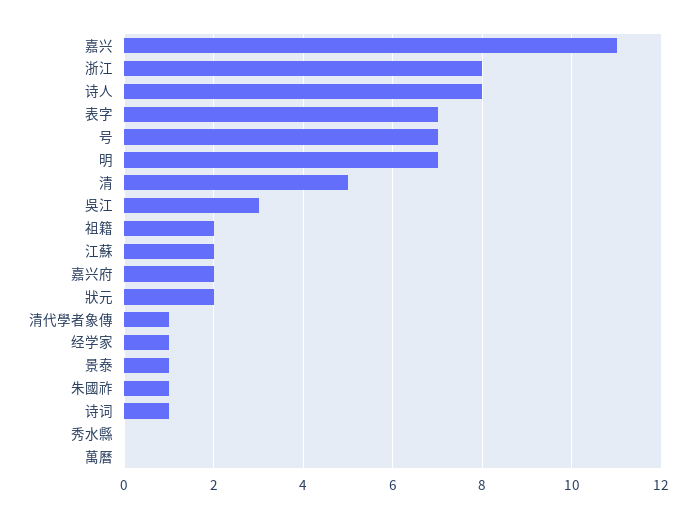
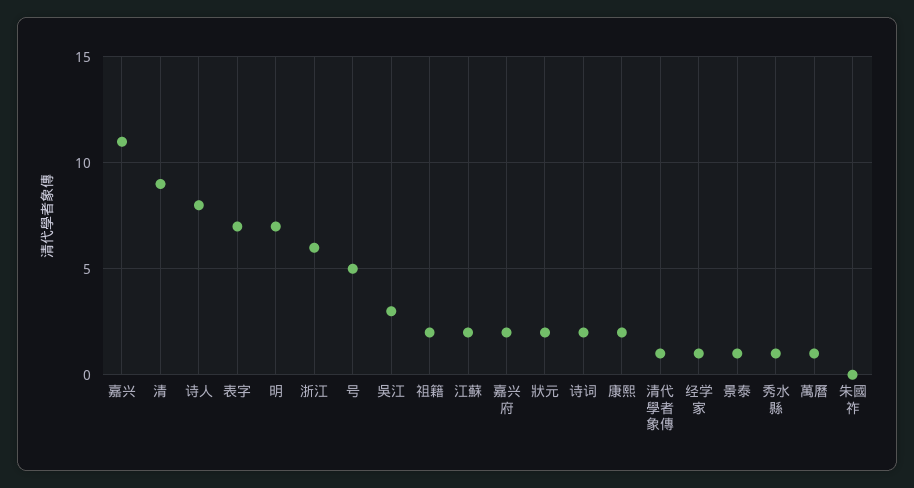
浙江: 8 -> 6
号: 7 -> 5
清: 5 -> 9
朱國祚: 1 -> 0
诗词: 1 -> 2
秀水縣: 0 -> 1
萬曆: 0 -> 1
康熙: none -> 2

